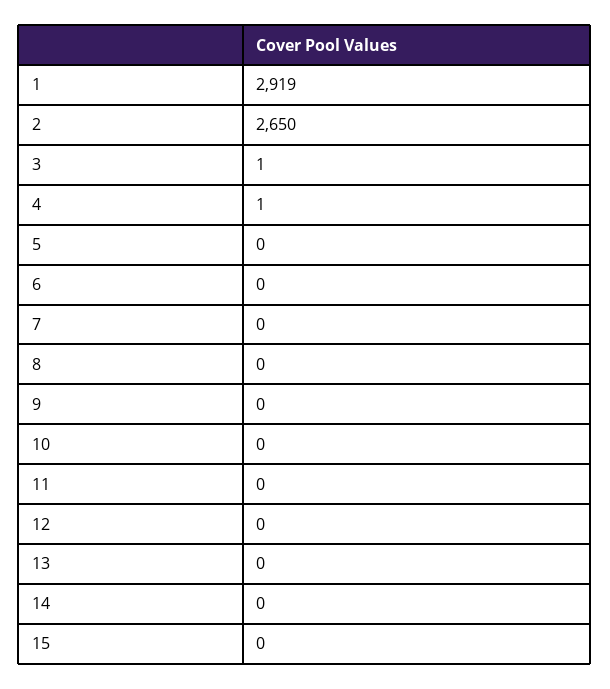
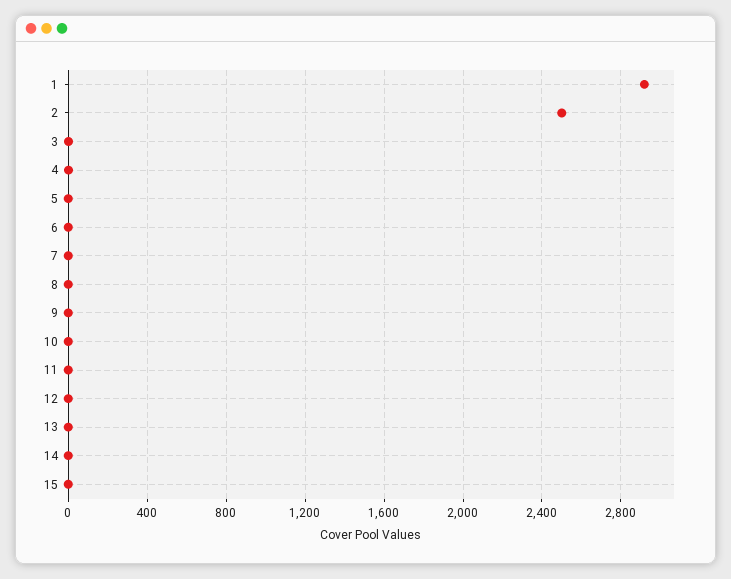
2: 2650 -> 2500

